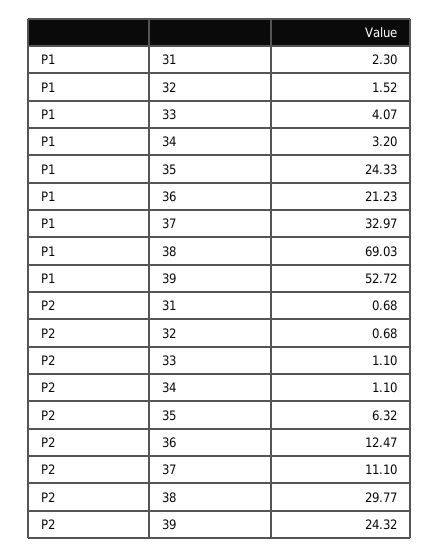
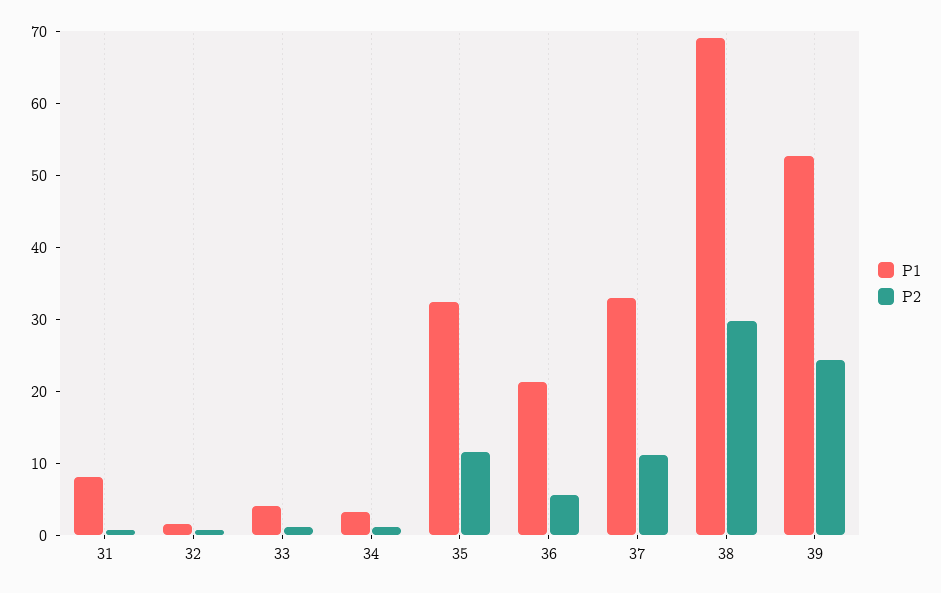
P1, 31: 2.3 -> 8
P1, 35: 24.33 -> 32
P2, 35: 6.32 -> 12
P2, 36: 12.47 -> 6

